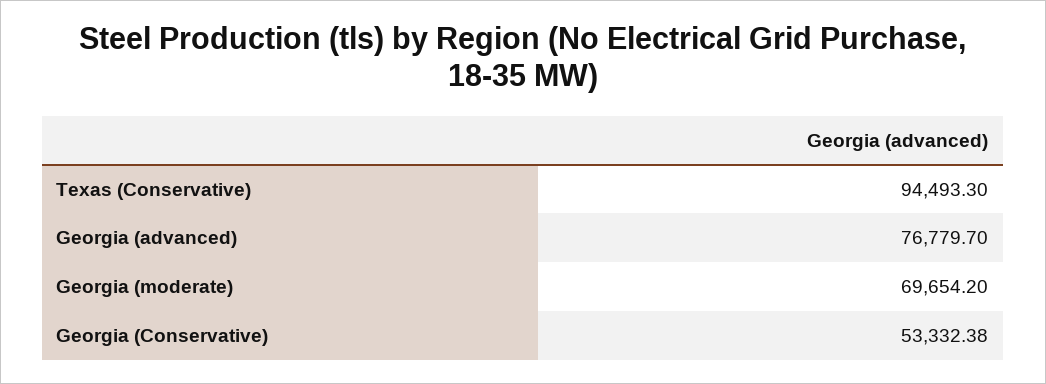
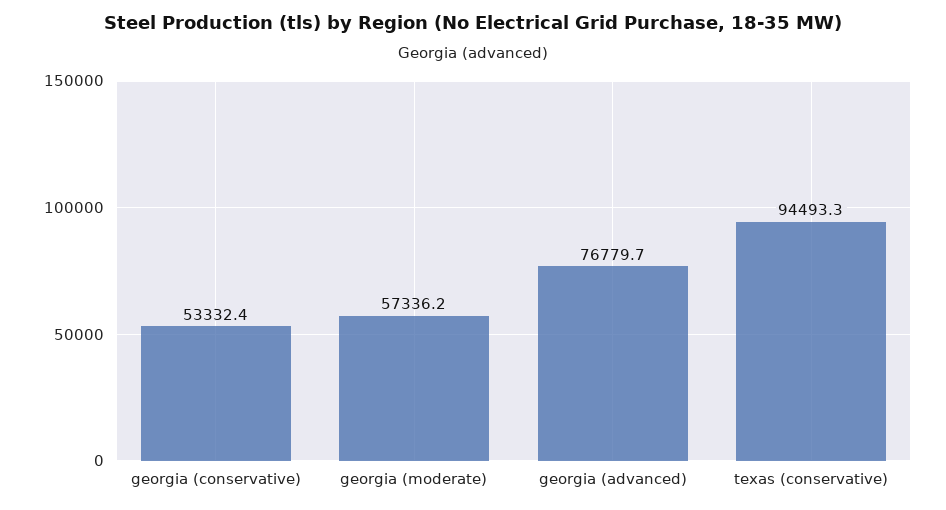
Georgia (moderate): 69654.2 -> 57336.2

